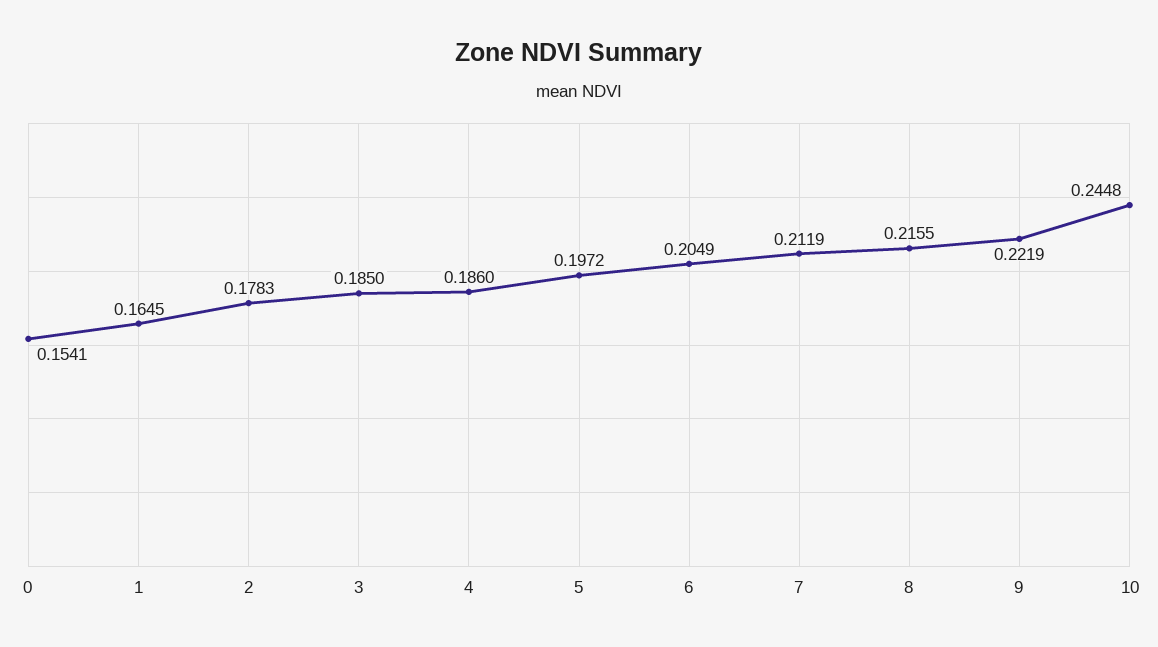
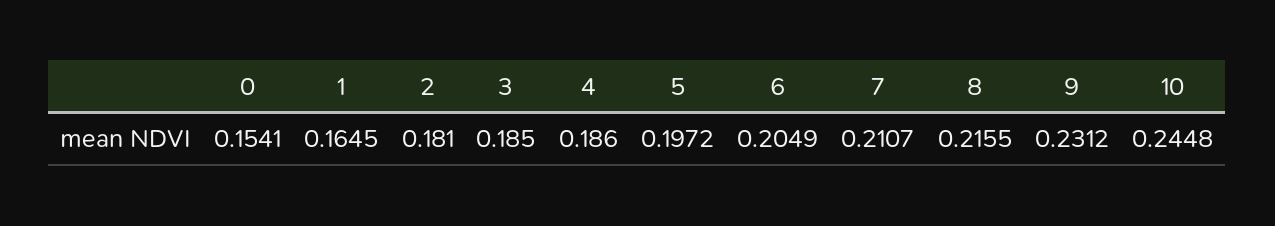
2: 0.1783 -> 0.181
7: 0.2119 -> 0.2107
9: 0.2219 -> 0.2312

